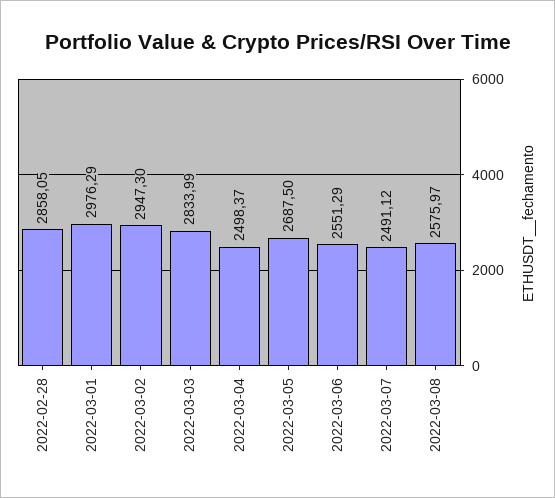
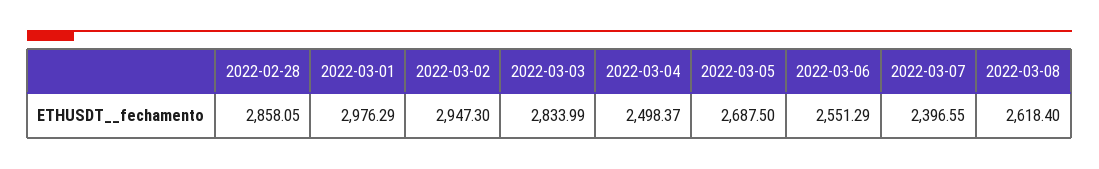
2022-03-07: 2491.12 -> 2396.55
2022-03-08: 2575.97 -> 2618.4

